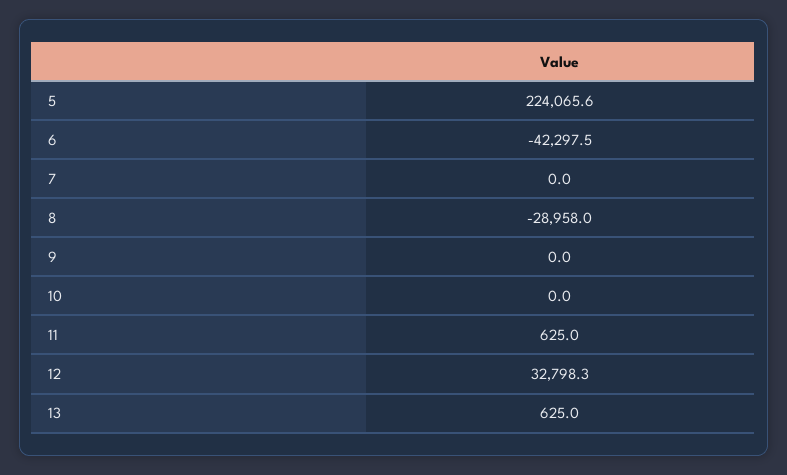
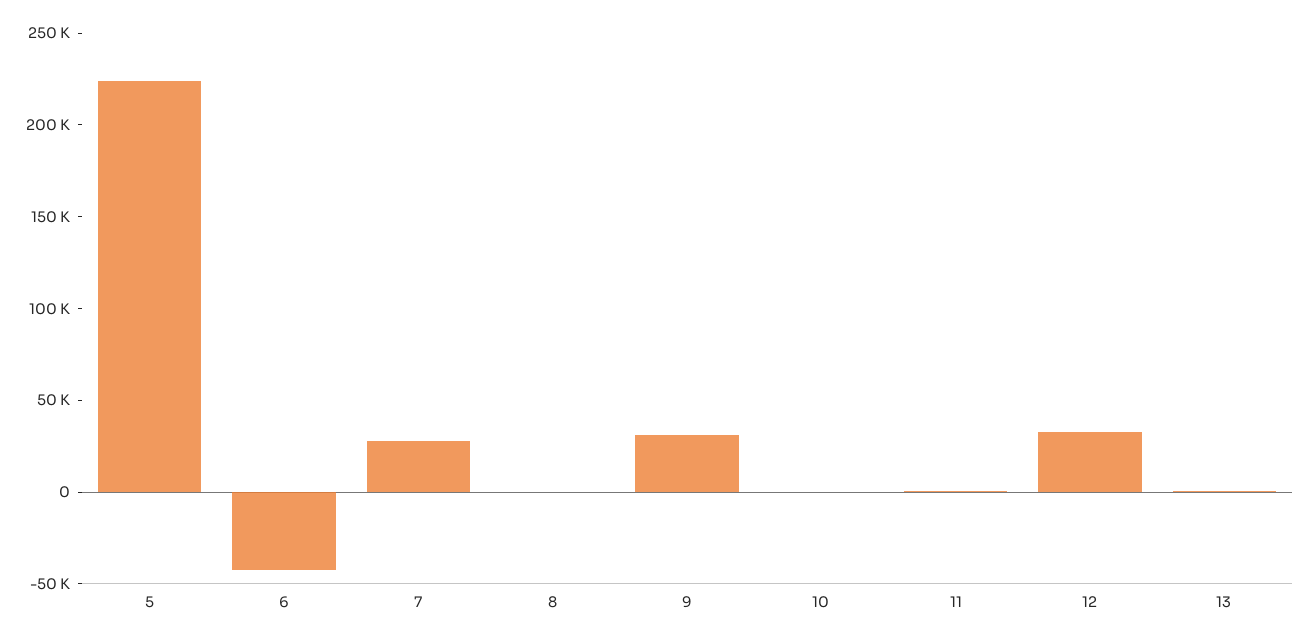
7: 0 -> 30000
8: -28958 -> 0
9: 0 -> 30000

